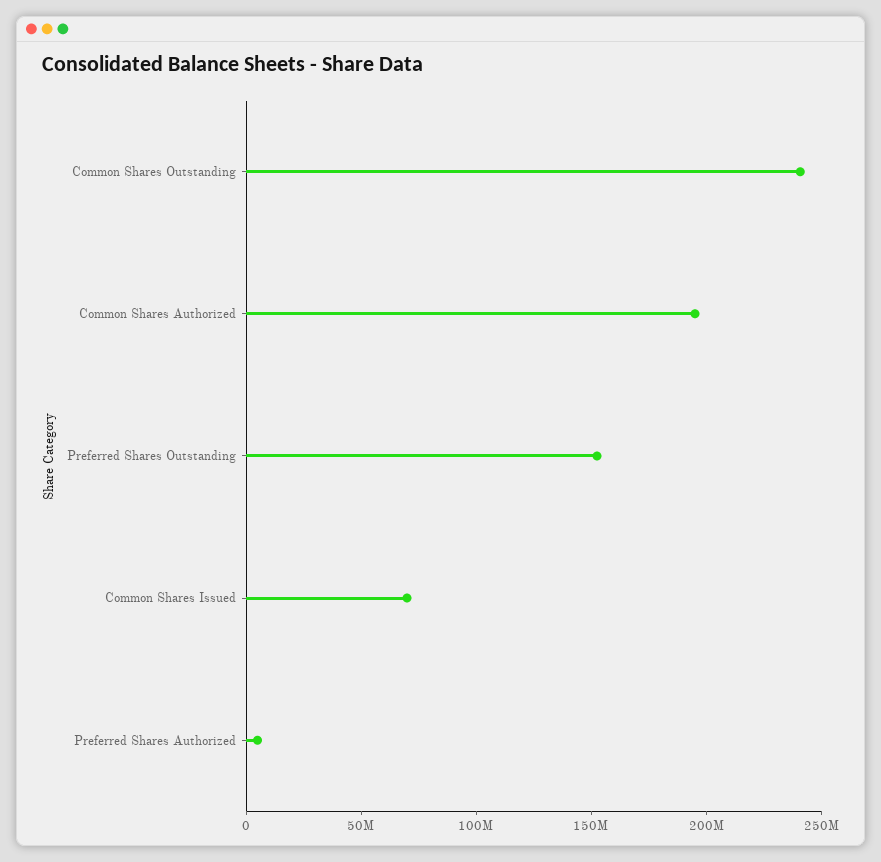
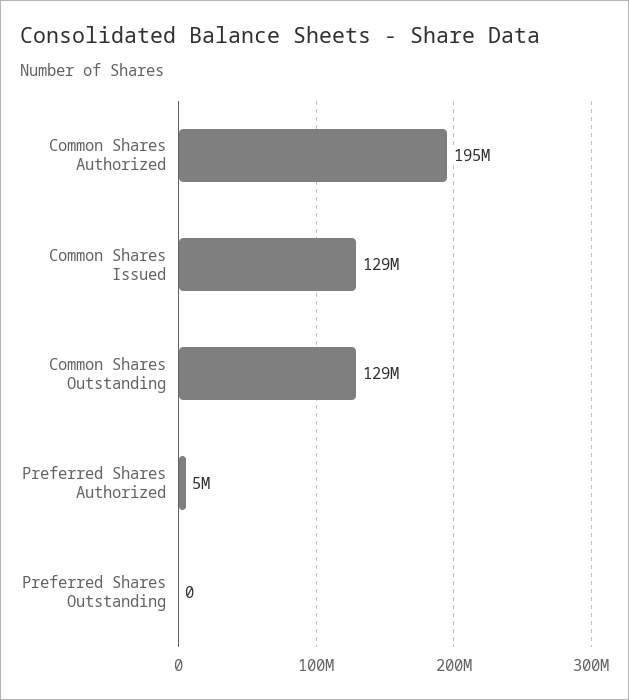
Common Shares Outstanding: 240000000 -> 129000000
Preferred Shares Outstanding: 150000000 -> 0
Common Shares Issued: 70000000 -> 129000000

